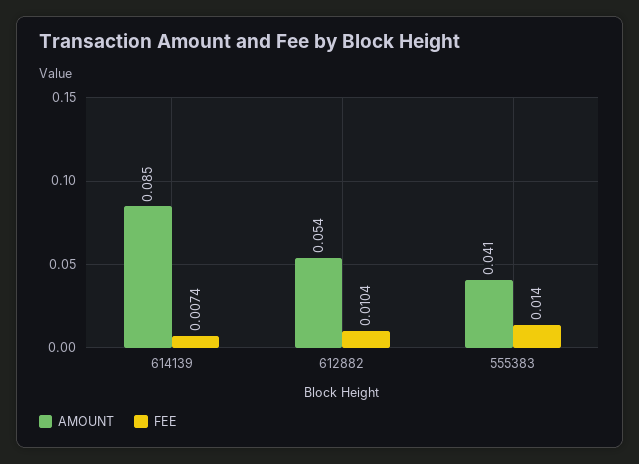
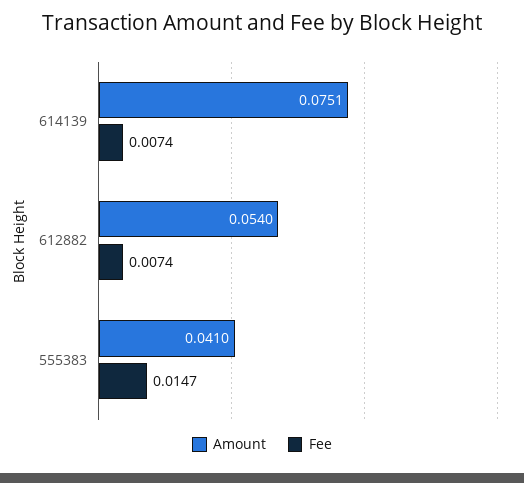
AMOUNT, 614139: 0.085 -> 0.0751
FEE, 612882: 0.0104 -> 0.0074
FEE, 555383: 0.014 -> 0.0147

